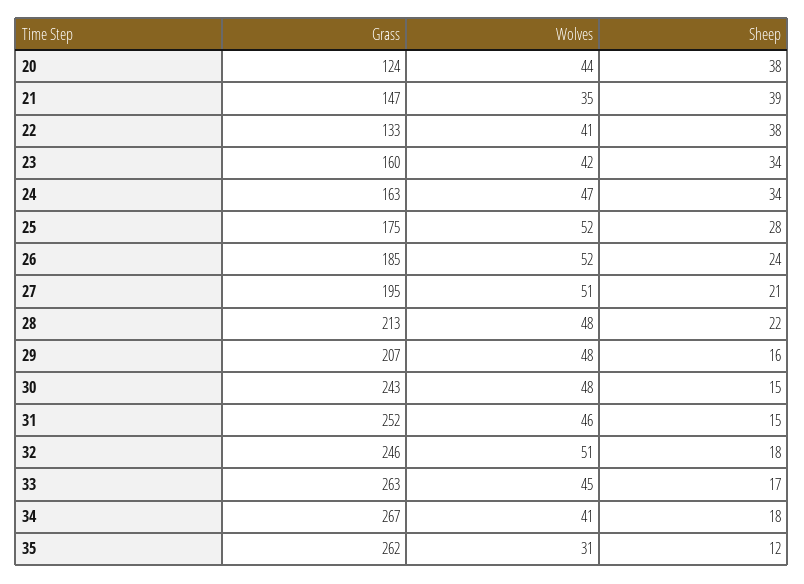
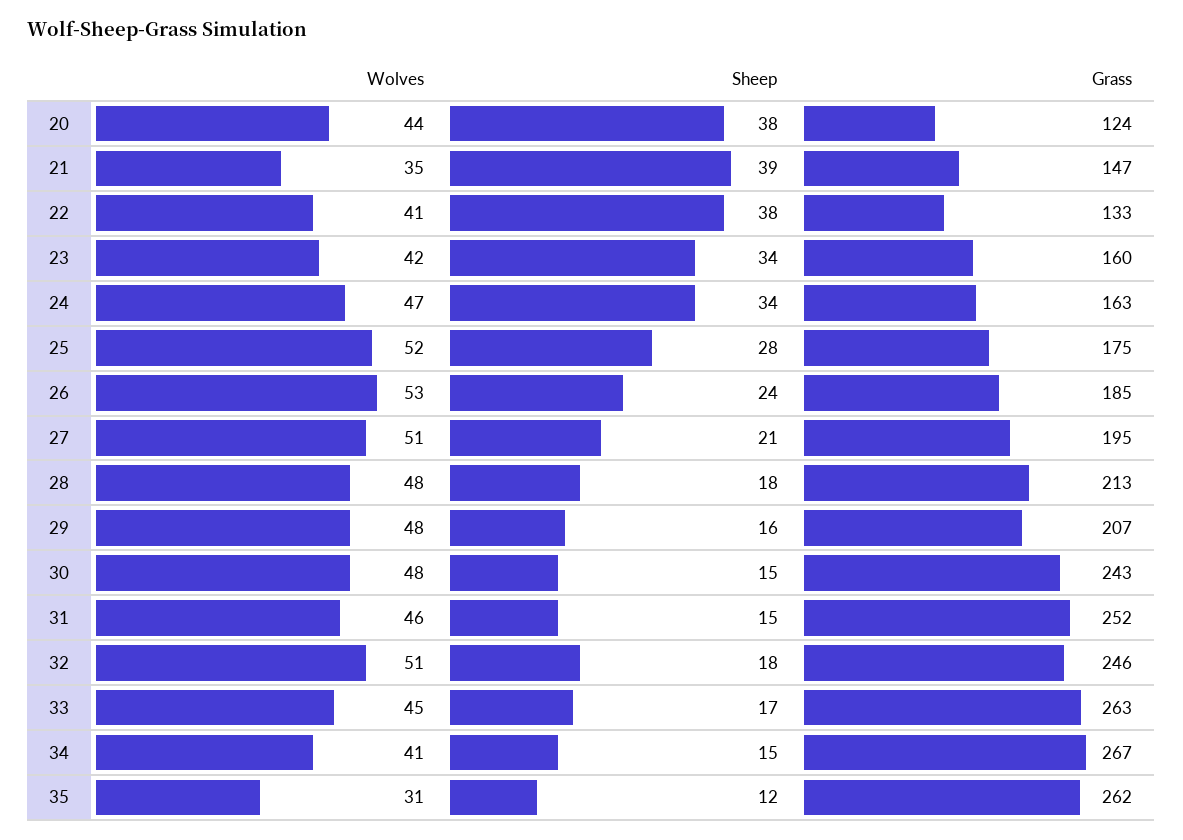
Wolves, 26: 52 -> 53
Sheep, 28: 22 -> 18
Sheep, 34: 18 -> 15

